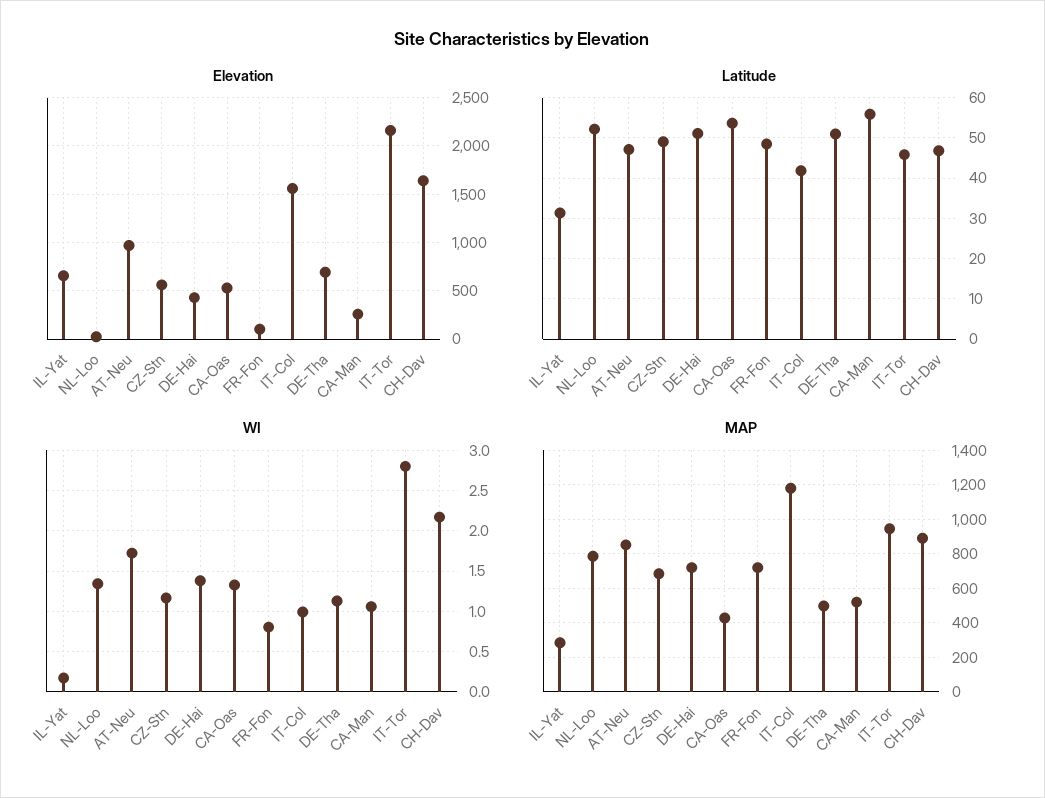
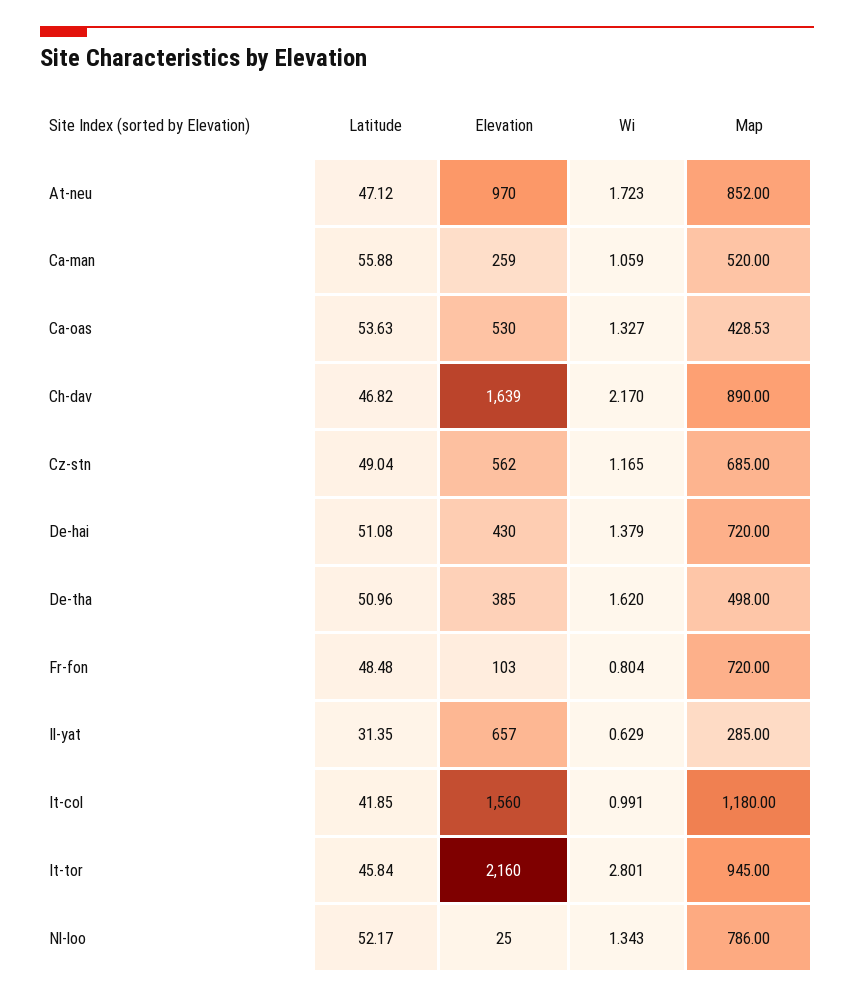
Elevation, DE-Tha: 700 -> 385
WI, IL-Yat: 0.2 -> 0.629
WI, DE-Tha: 1.1 -> 1.62

